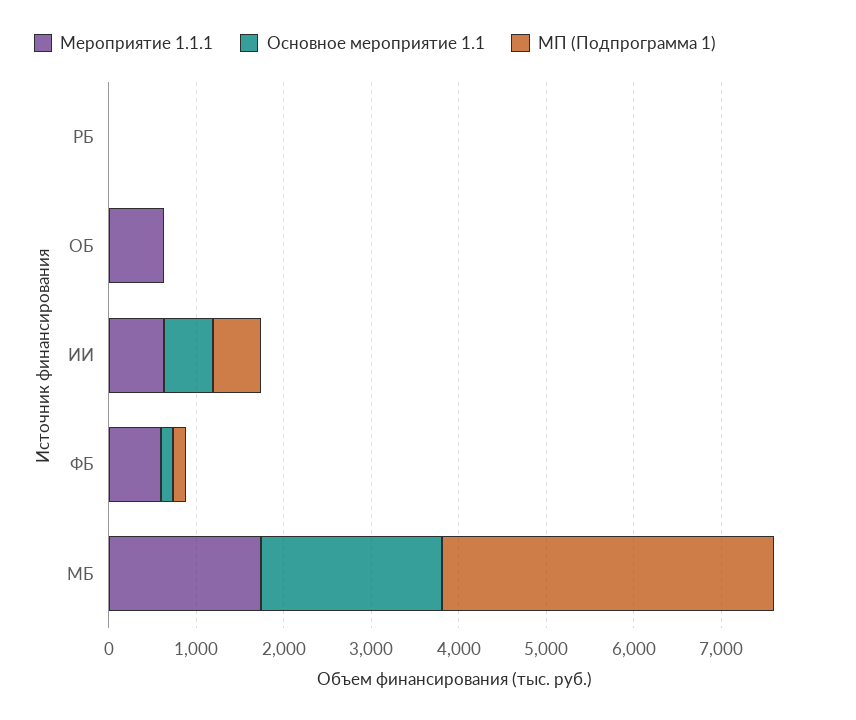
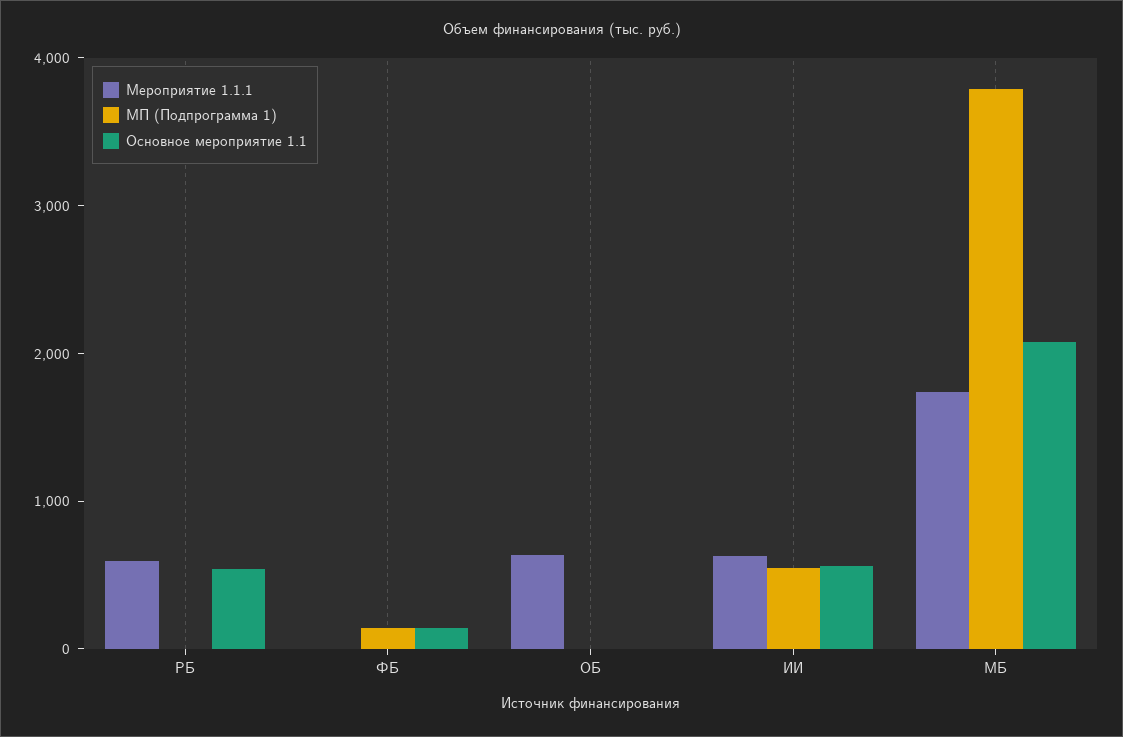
Мероприятие 1.1.1, РБ: 0 -> 600
Основное мероприятие 1.1, РБ: 0 -> 600
Мероприятие 1.1.1, ФБ: 600 -> 0

